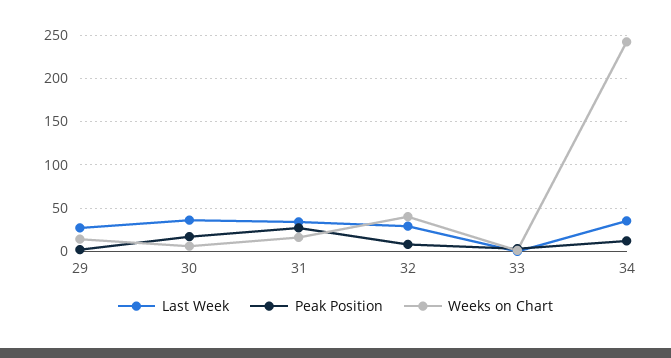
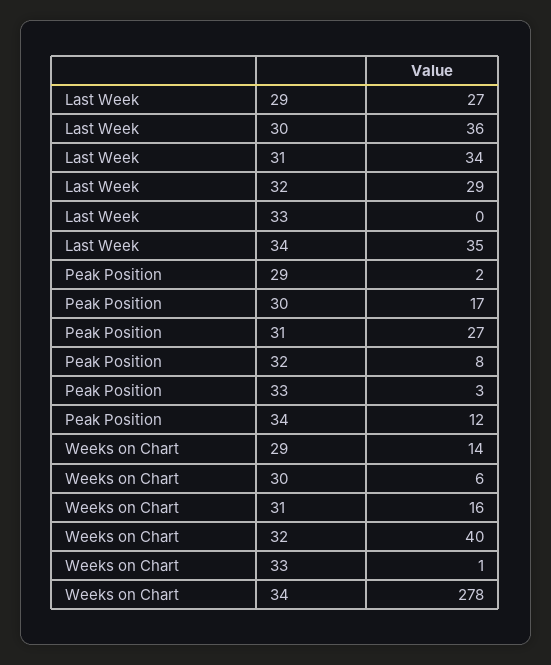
Weeks on Chart, 34: 240 -> 278

